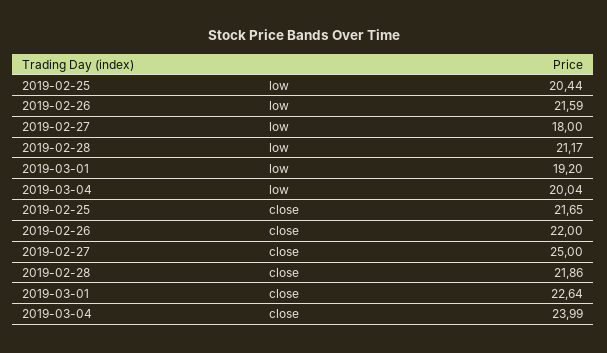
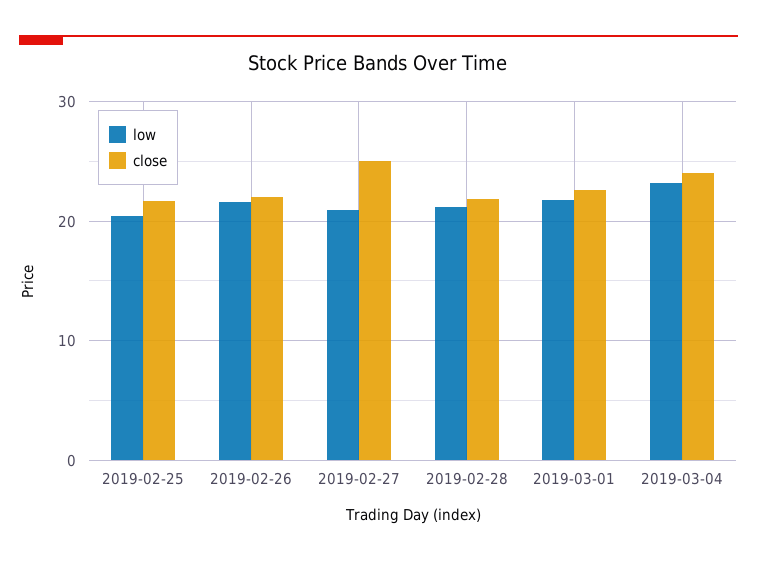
low, 2019-02-27: 18 -> 21
low, 2019-03-01: 19.2 -> 22
low, 2019-03-04: 20.04 -> 23

